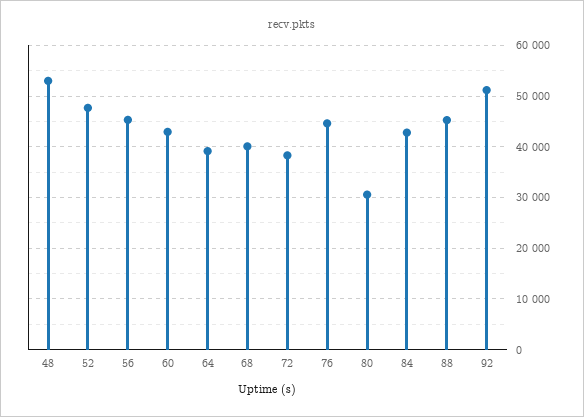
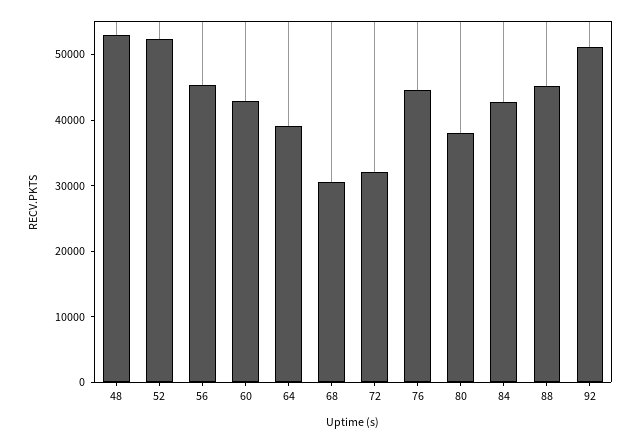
52: 48000 -> 52000
68: 40000 -> 30000
72: 38000 -> 32000
80: 30000 -> 38000

